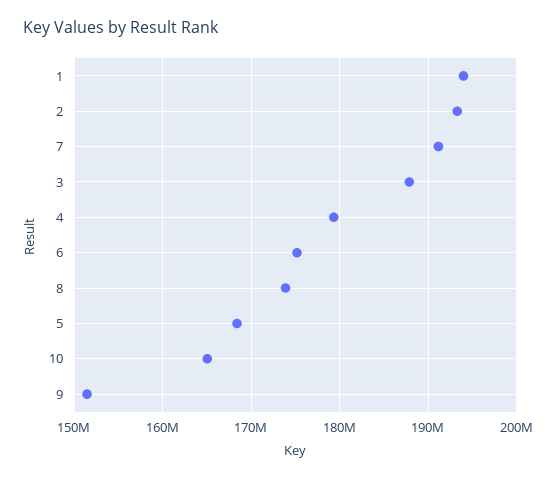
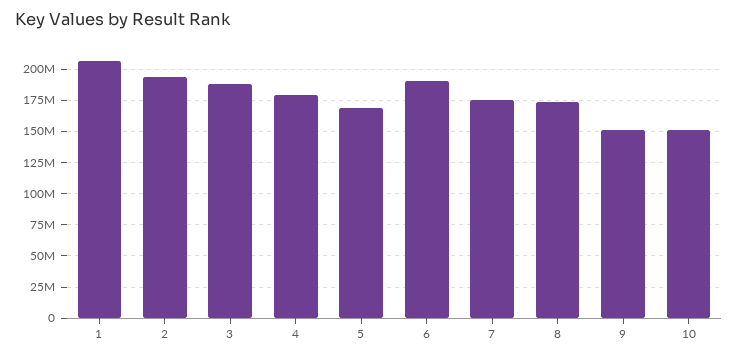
1: 194000000 -> 205000000
7: 191000000 -> 175000000
6: 175000000 -> 190000000
10: 165000000 -> 150000000

